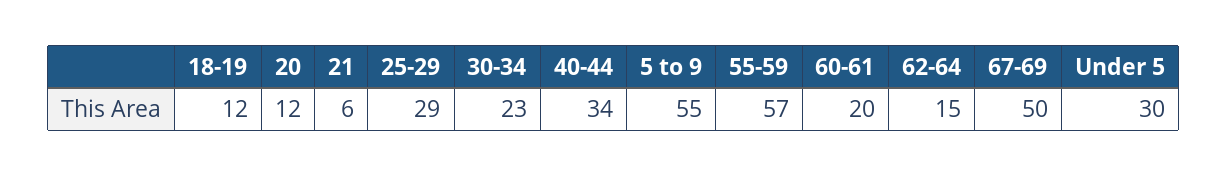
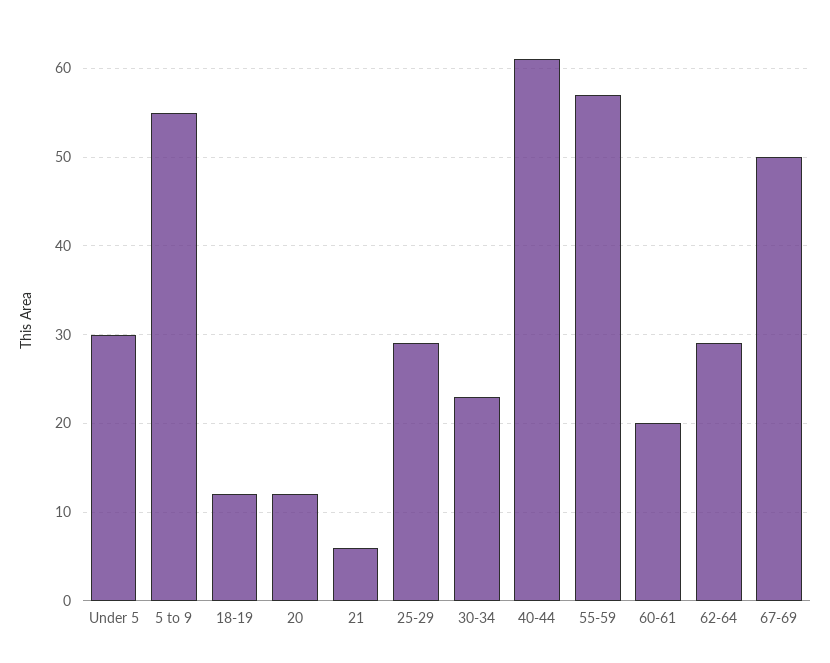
40-44: 34 -> 61
62-64: 15 -> 29

